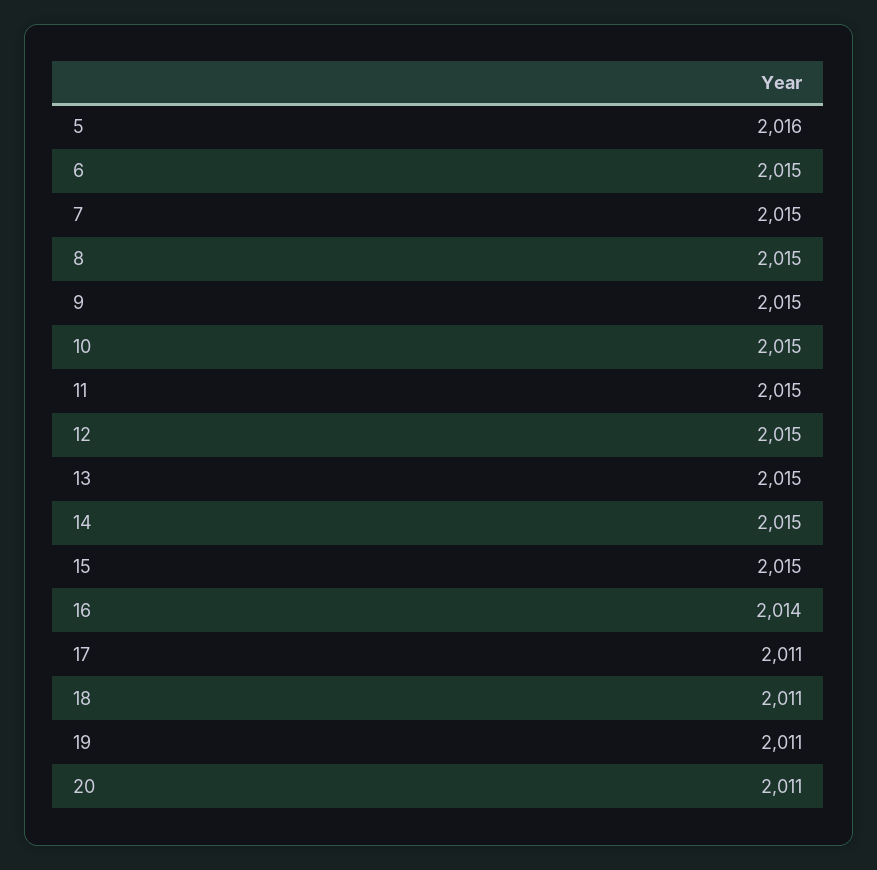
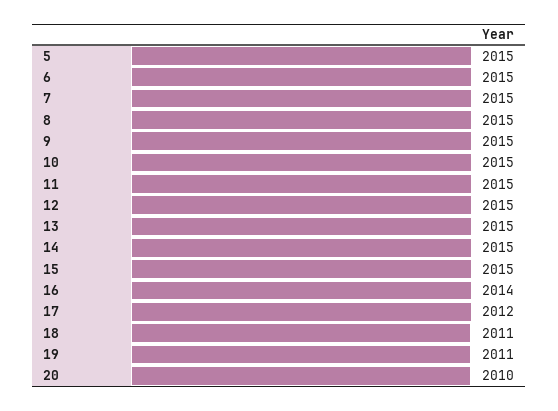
5: 2016 -> 2015
17: 2011 -> 2012
20: 2011 -> 2010

